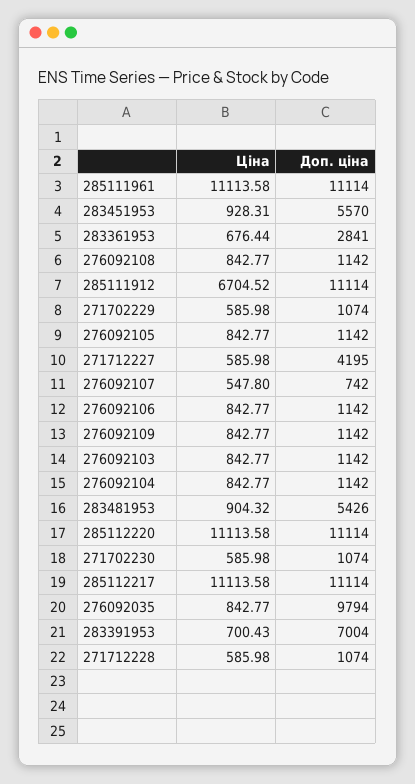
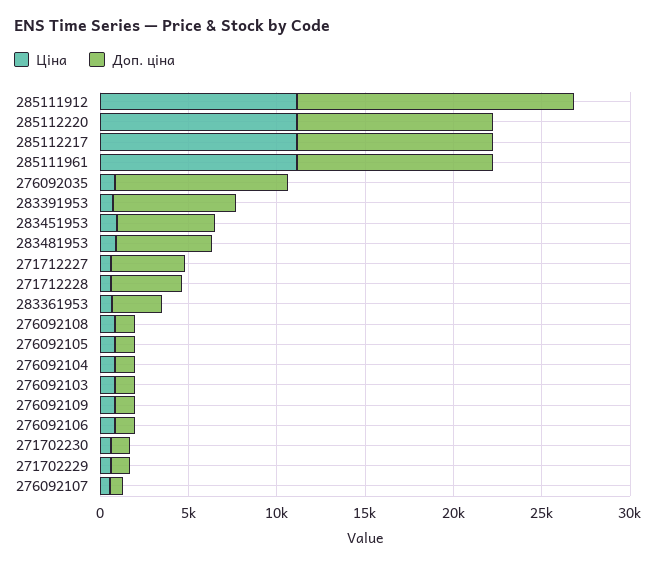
Ціна, 285111912: 6704.52 -> 11000
Доп. ціна, 285111912: 11114 -> 16000
Доп. ціна, 271712228: 1074 -> 4000

